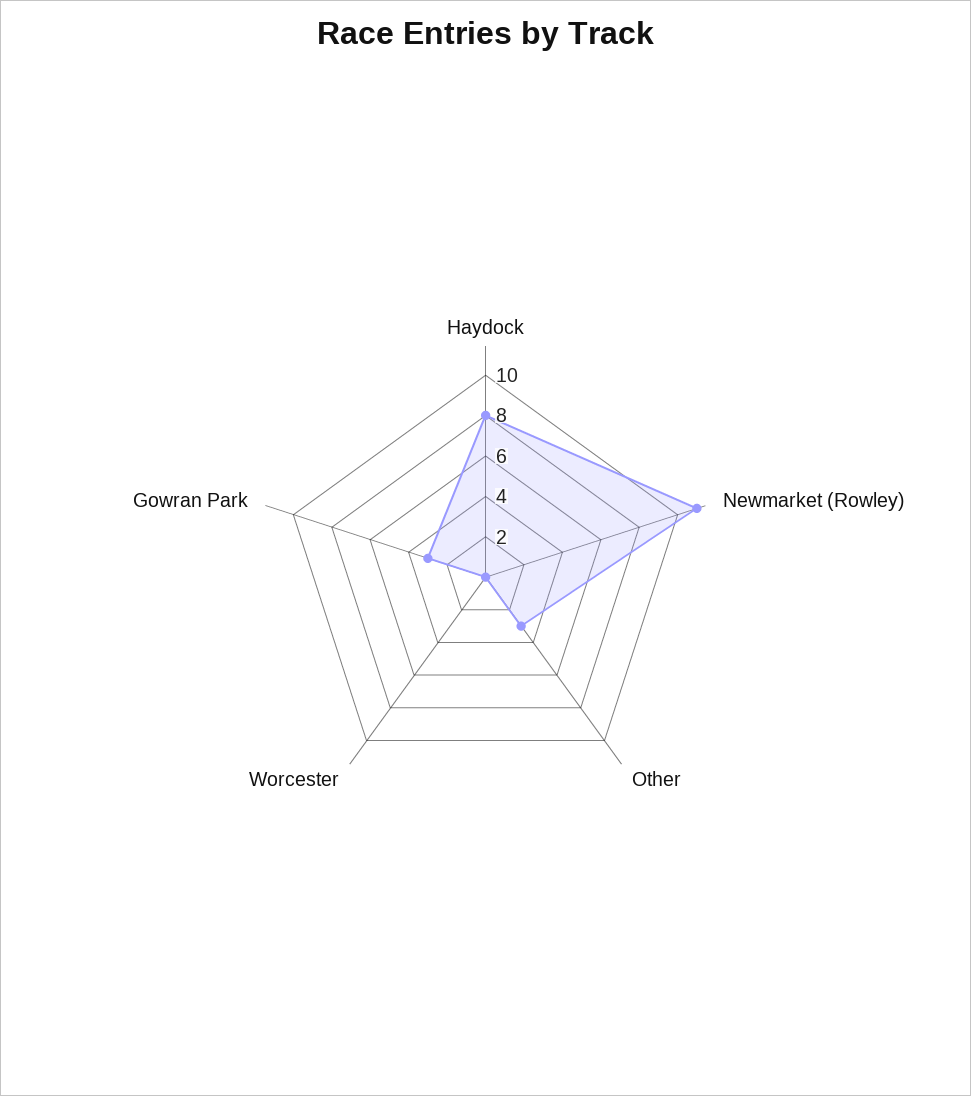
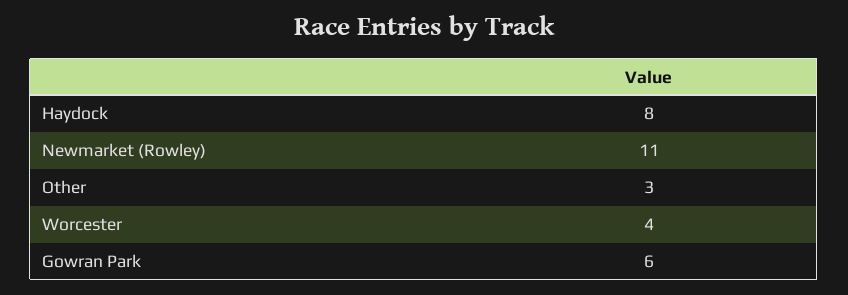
Worcester: 0 -> 4
Gowran Park: 3 -> 6

